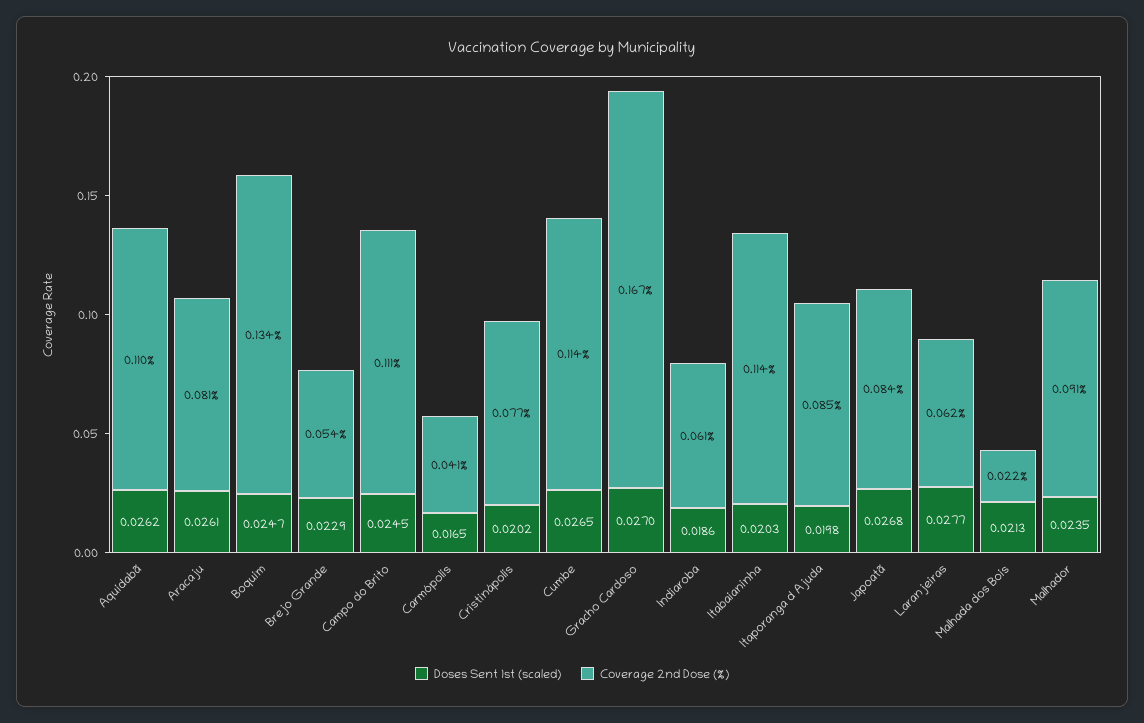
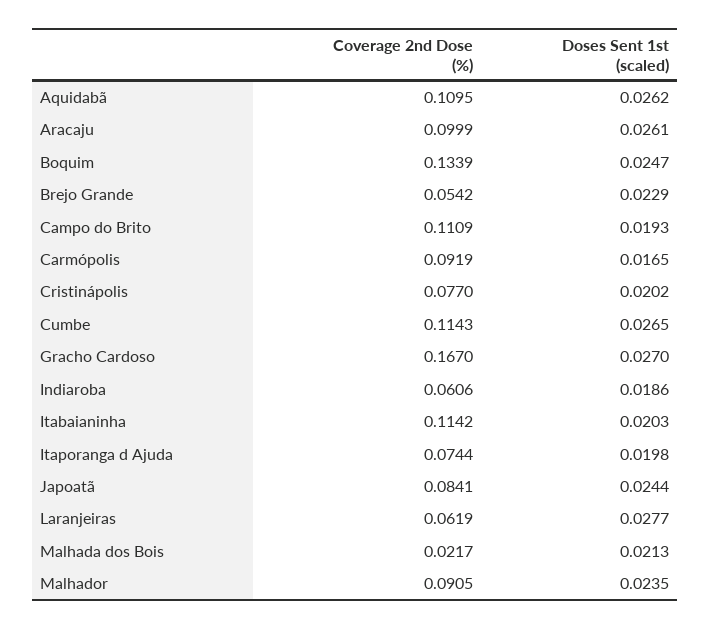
Coverage 2nd Dose (%), Aracaju: 0.081 -> 0.0999
Doses Sent 1st (scaled), Campo do Brito: 0.0245 -> 0.0193
Coverage 2nd Dose (%), Carmópolis: 0.041 -> 0.0919
Coverage 2nd Dose (%), Itaporanga d Ajuda: 0.085 -> 0.0744
Doses Sent 1st (scaled), Japoatã: 0.0268 -> 0.0244

